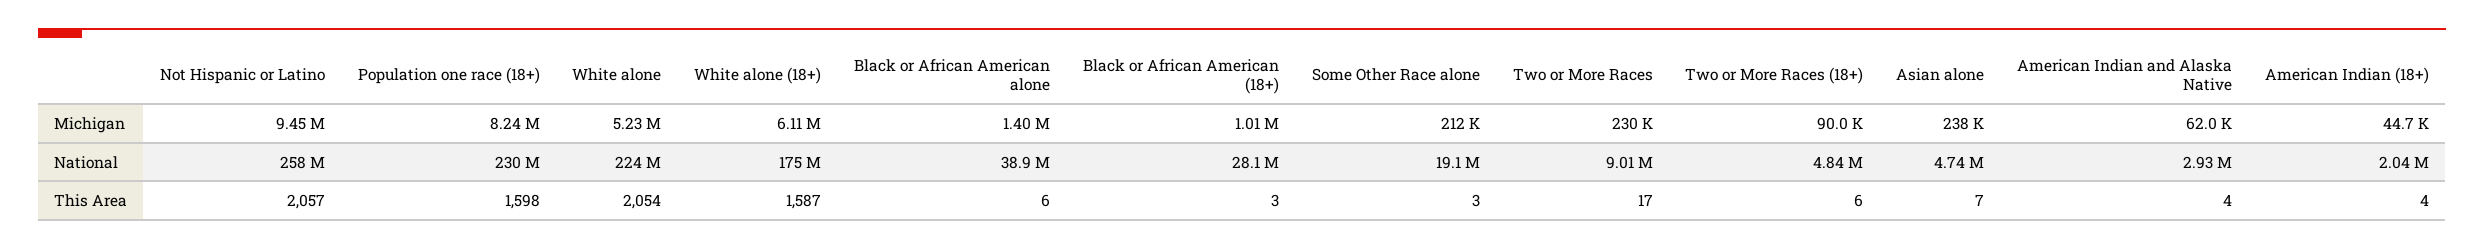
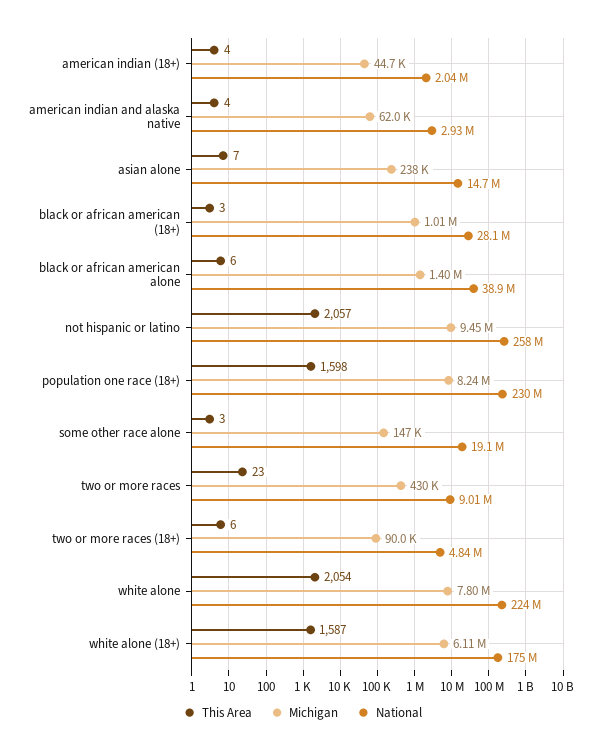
Michigan, White alone: 5230000 -> 7800000
Michigan, Some Other Race alone: 212000 -> 147000
Michigan, Two or More Races: 230000 -> 430000
National, Asian alone: 4740000 -> 14700000
This Area, Two or More Races: 17 -> 23

